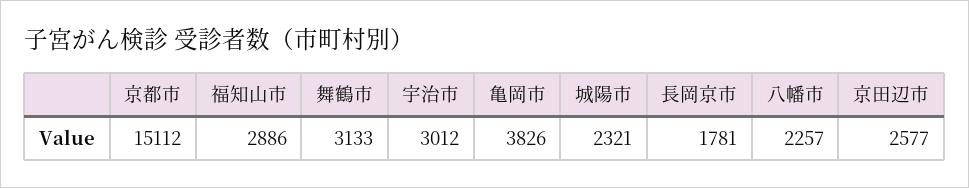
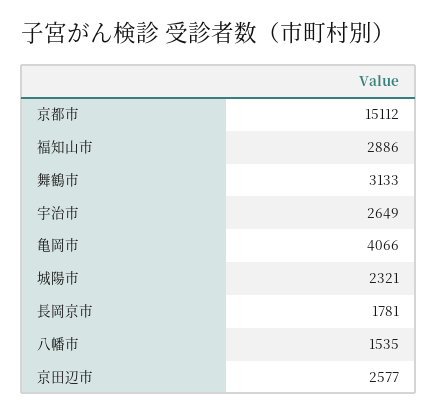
宇治市: 3012 -> 2649
亀岡市: 3826 -> 4066
八幡市: 2257 -> 1535

